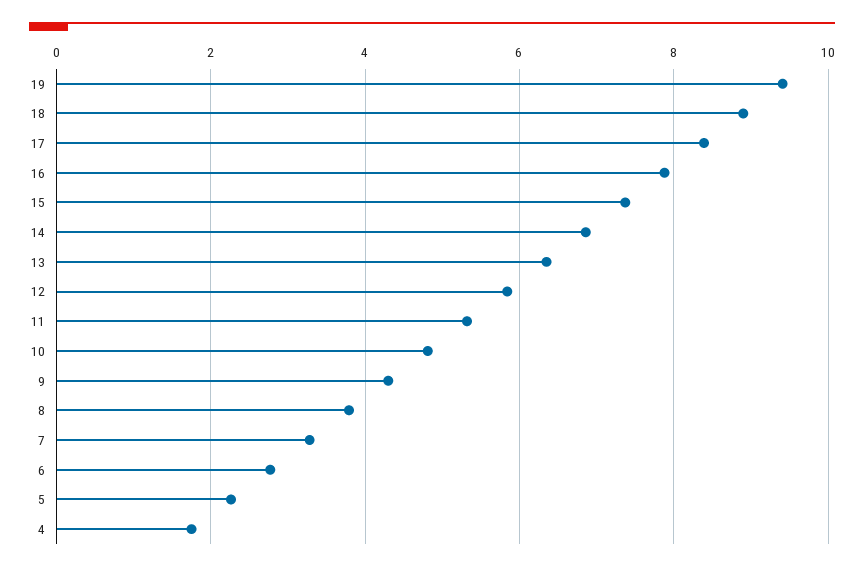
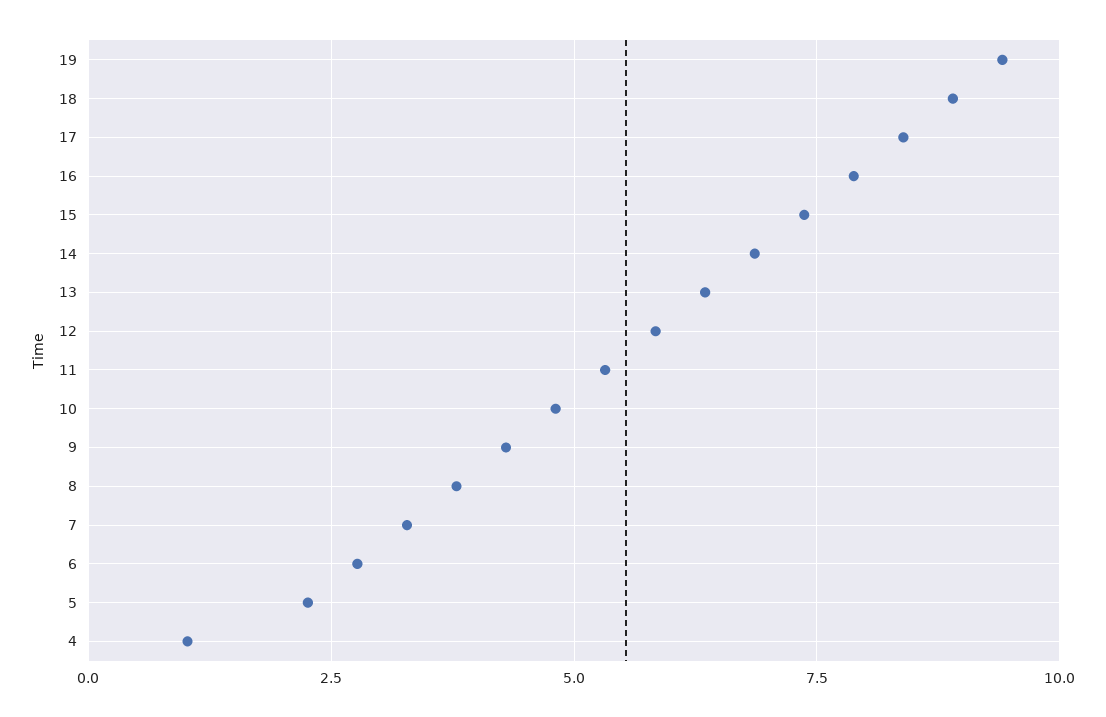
4: 1.8 -> 1

